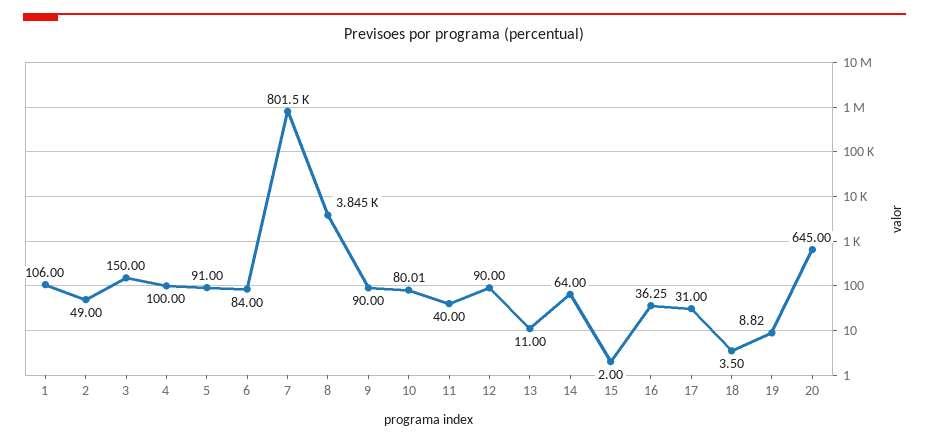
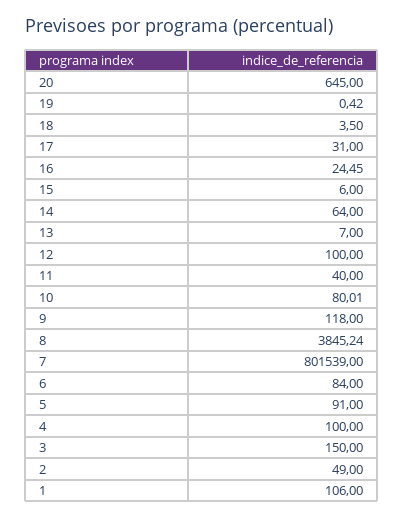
9: 90 -> 118
12: 90 -> 100
13: 11 -> 7
15: 2 -> 6
16: 36.25 -> 24.45
19: 8.82 -> 0.42

